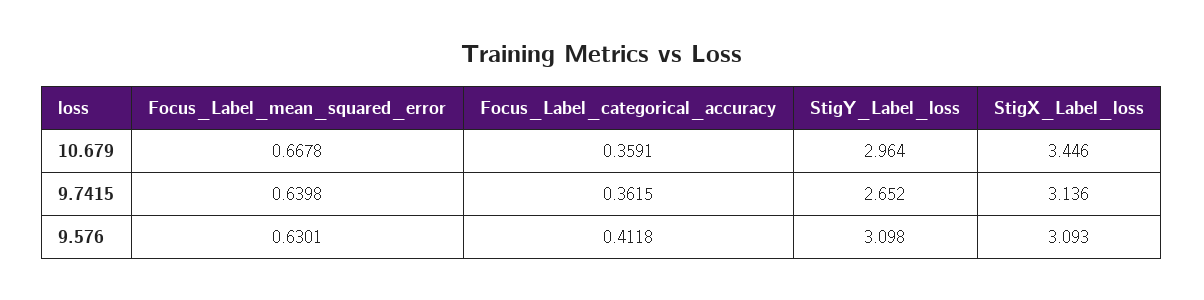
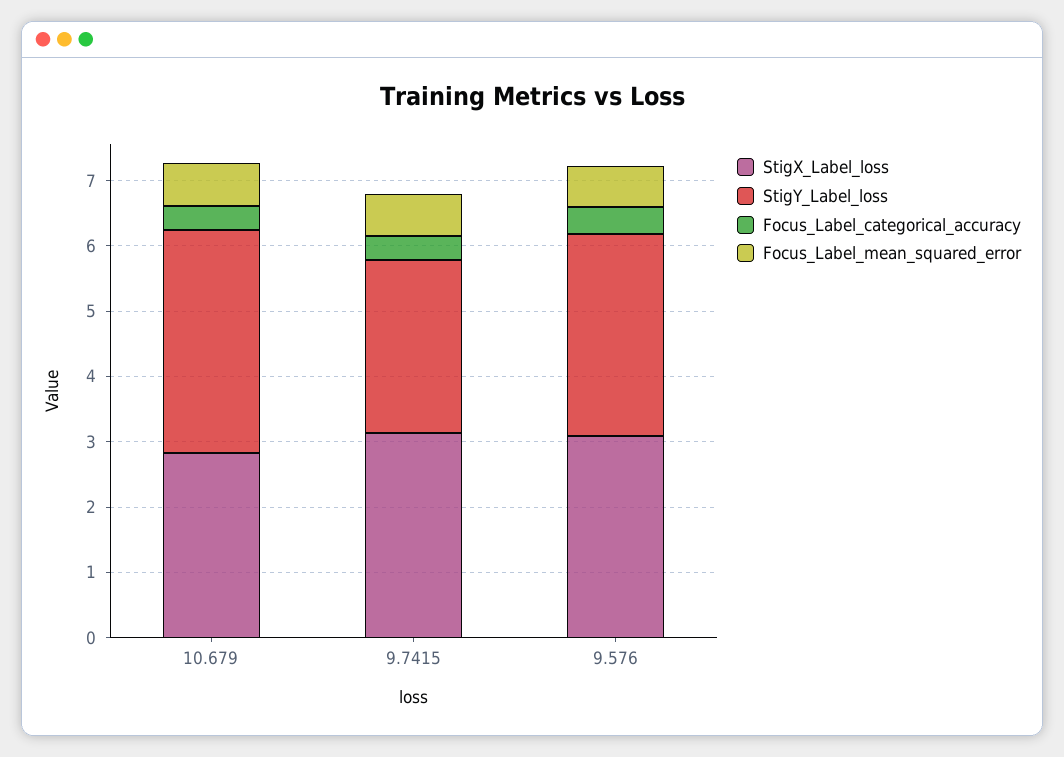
StigY_Label_loss, 10.679: 2.964 -> 3.4
StigX_Label_loss, 10.679: 3.446 -> 2.8

